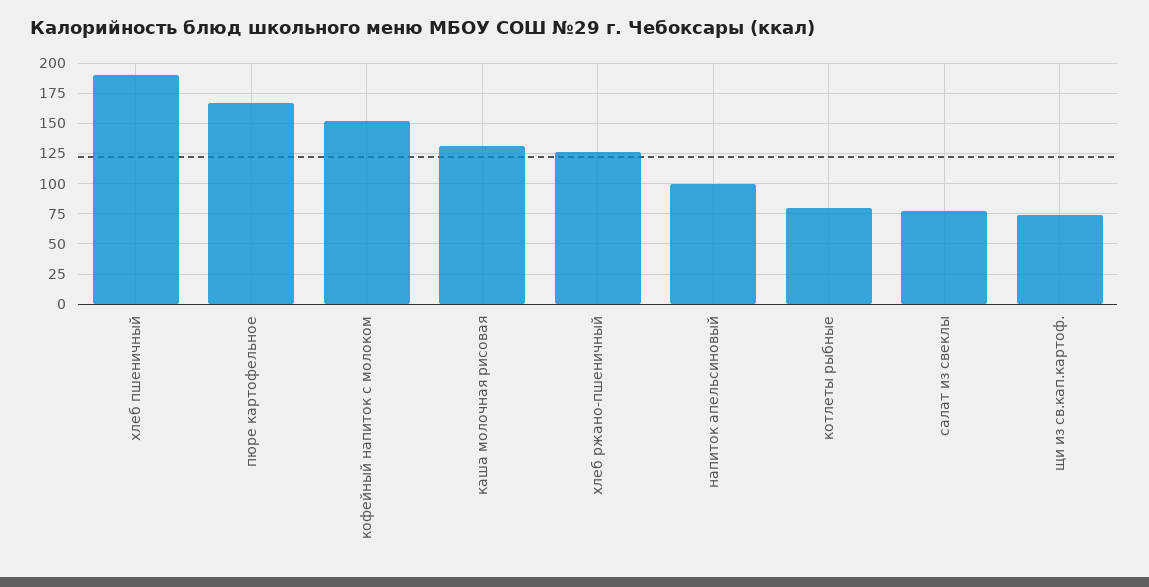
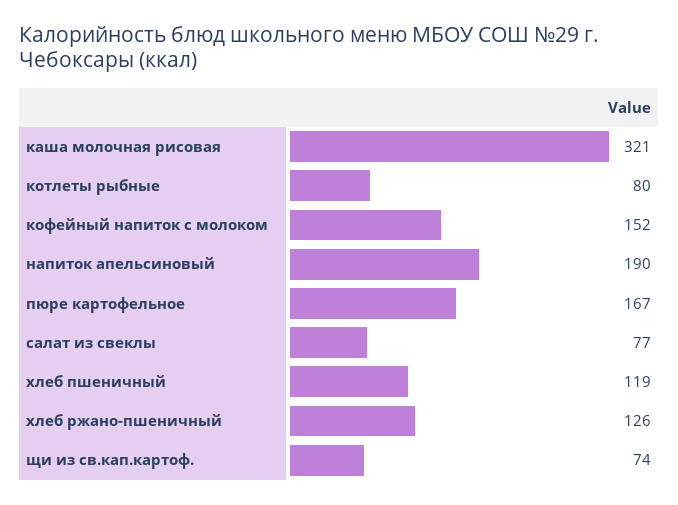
хлеб пшеничный: 190 -> 119
каша молочная рисовая: 130 -> 321
напиток апельсиновый: 100 -> 190

